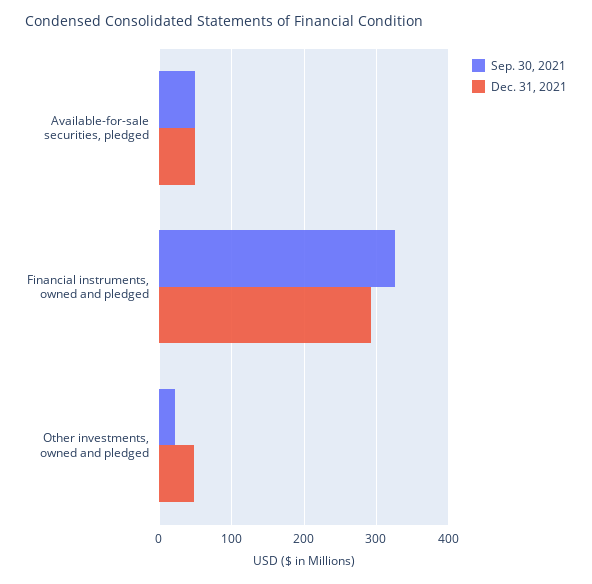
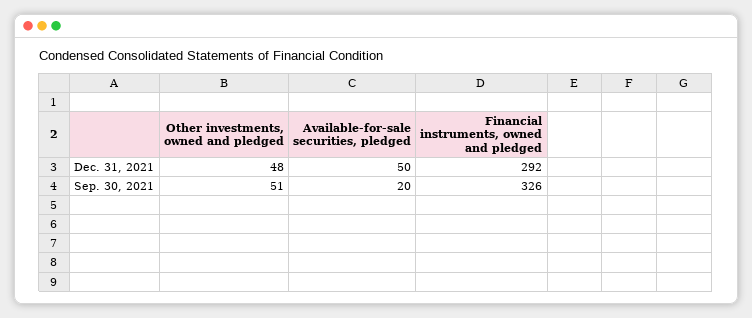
Sep. 30, 2021, Available-for-sale securities, pledged: 50 -> 20
Sep. 30, 2021, Other investments, owned and pledged: 20 -> 51

